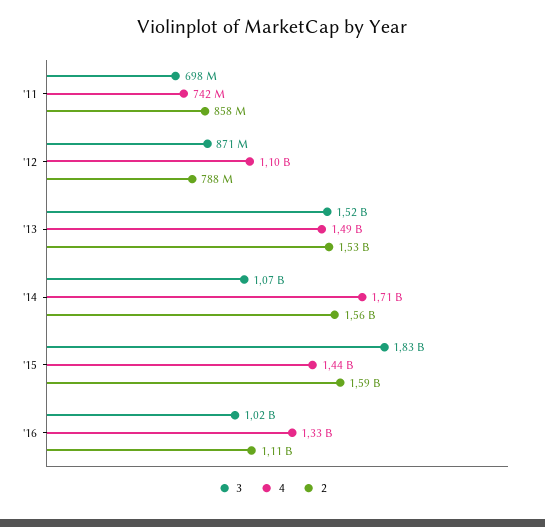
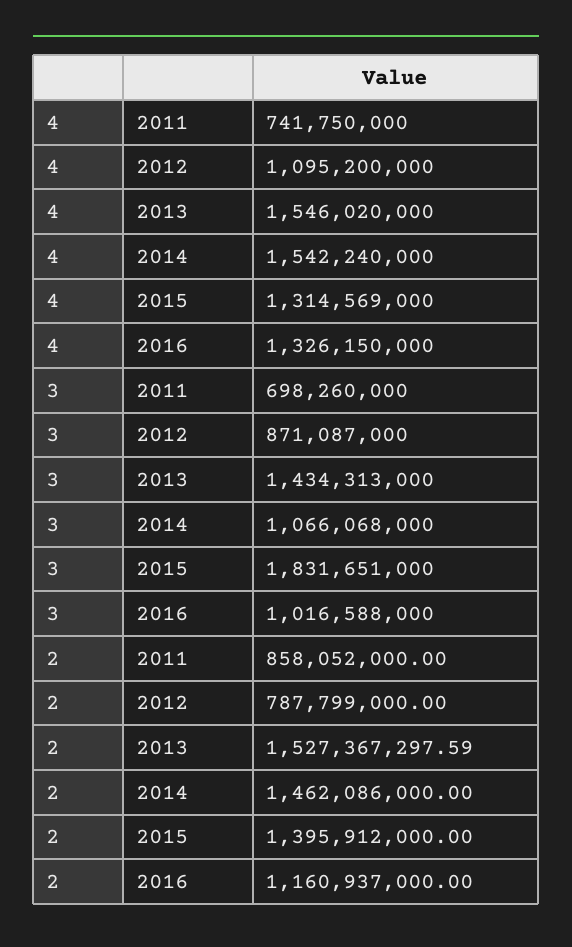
3, '13: 1520000000 -> 1434313000
4, '13: 1490000000 -> 1546020000
4, '14: 1710000000 -> 1542240000
2, '14: 1560000000 -> 1462086000
4, '15: 1440000000 -> 1314569000
2, '15: 1590000000 -> 1395912000
2, '16: 1110000000 -> 1160937000

